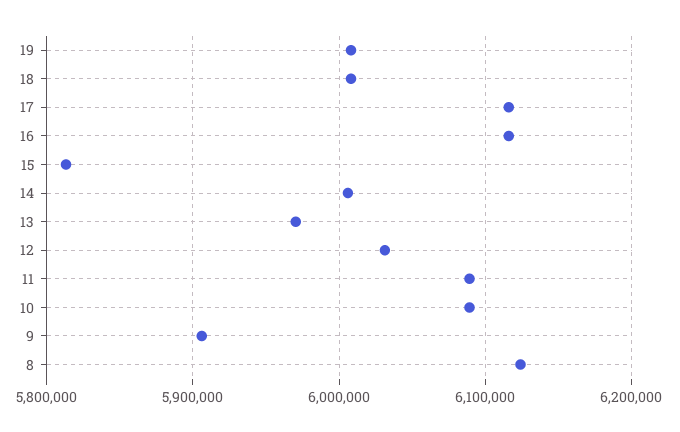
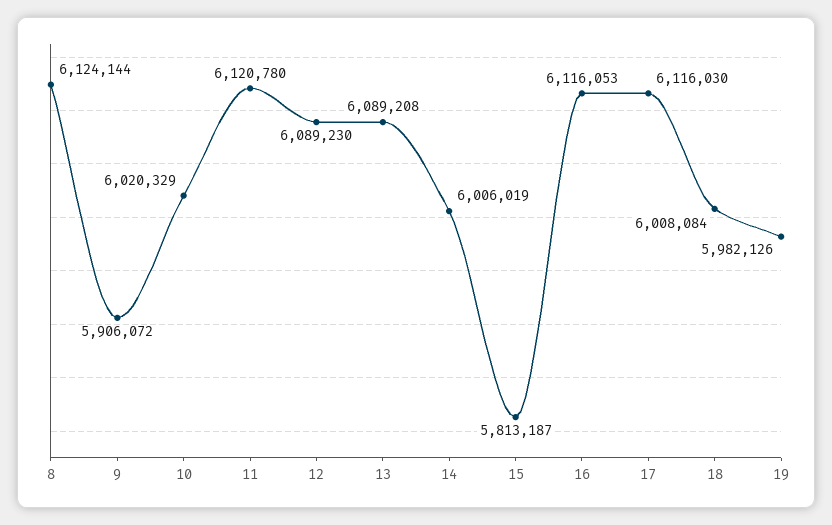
19: 6010000 -> 5982126
13: 5970000 -> 6089208
12: 6030000 -> 6089230
11: 6090000 -> 6120780
10: 6090000 -> 6020329

